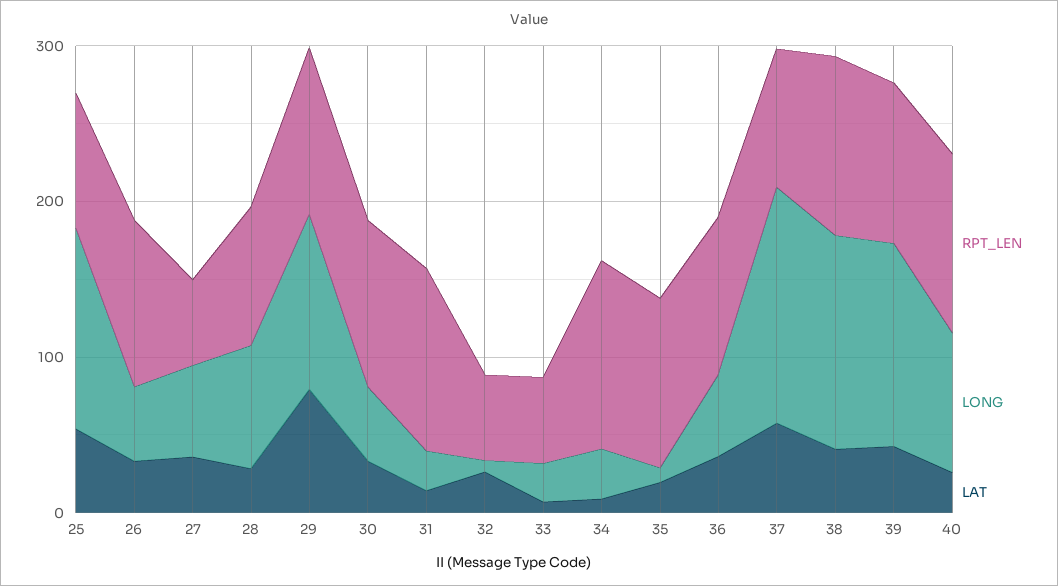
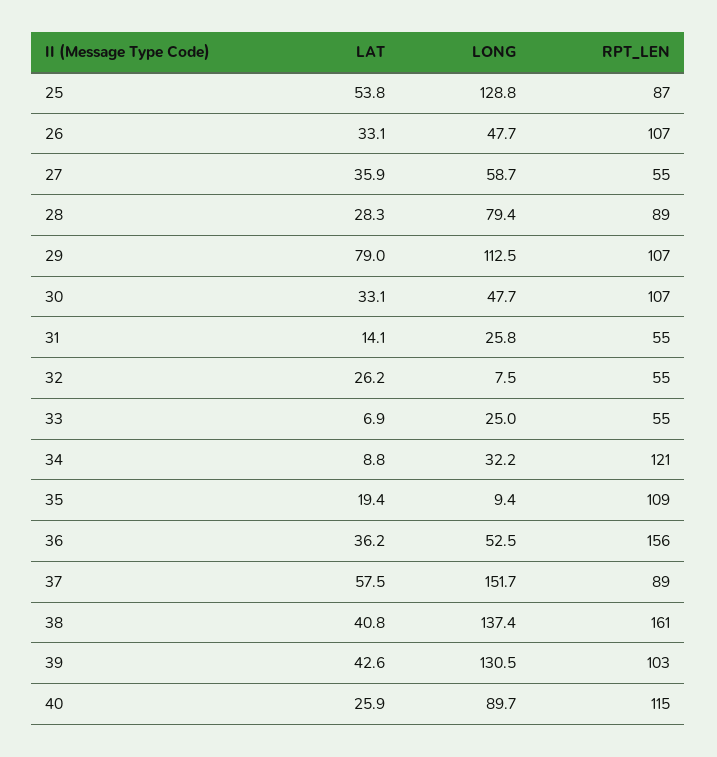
RPT_LEN, 31: 120 -> 55
RPT_LEN, 36: 100 -> 156
RPT_LEN, 38: 120 -> 161

